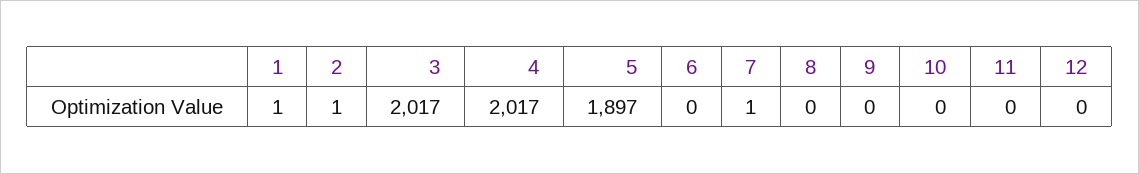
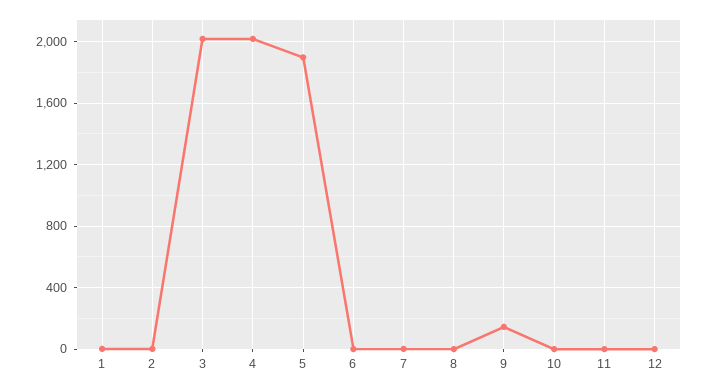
9: 0 -> 150

